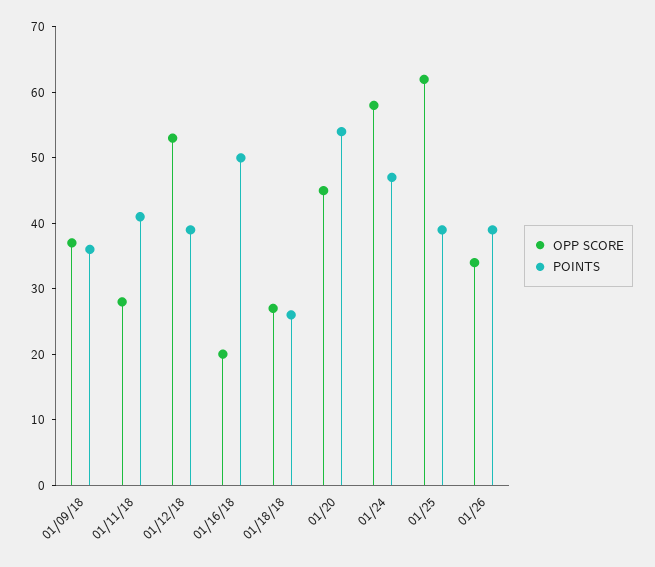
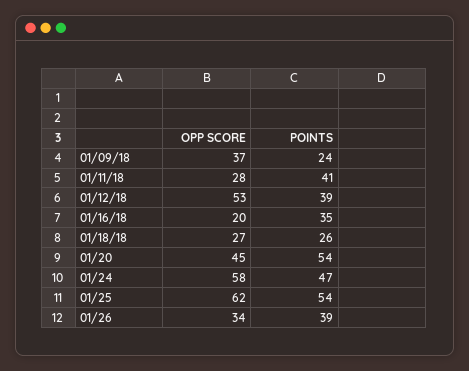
POINTS, 01/09/18: 35 -> 24
POINTS, 01/16/18: 50 -> 35
POINTS, 01/25: 40 -> 54

